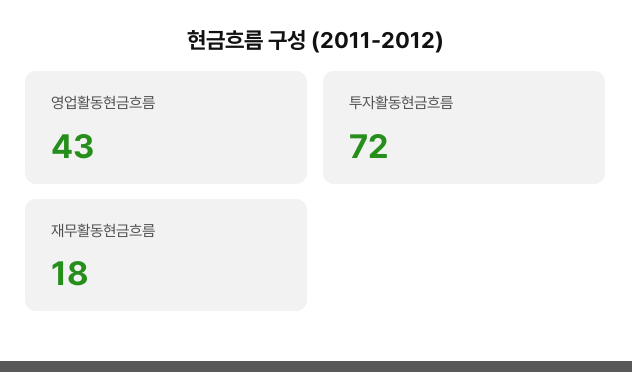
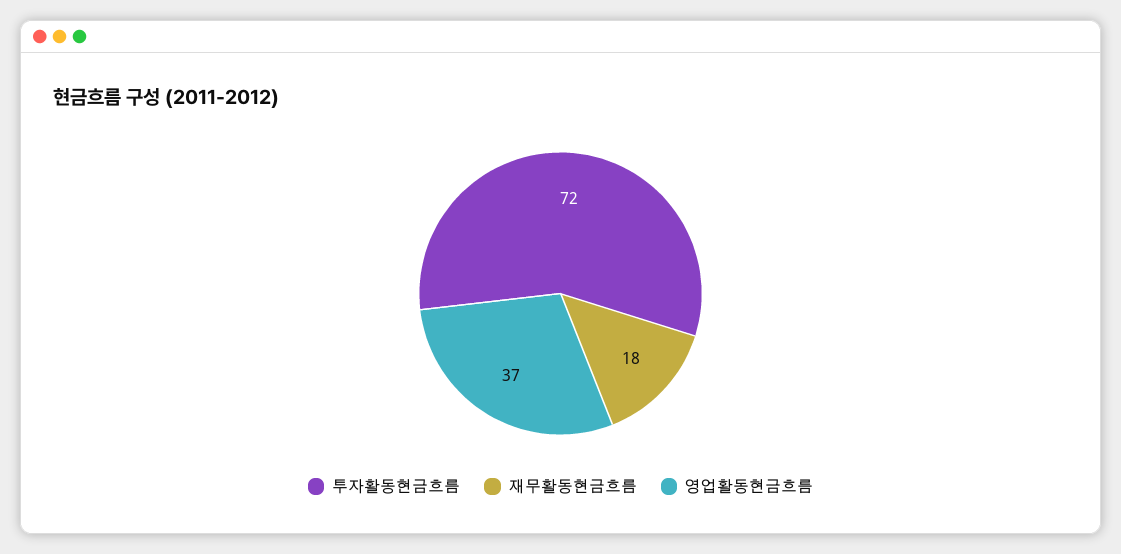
영업활동현금흐름: 43 -> 37

